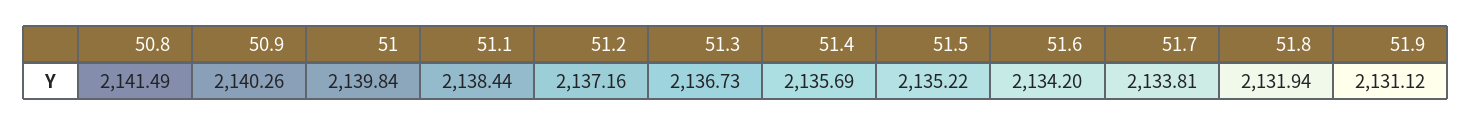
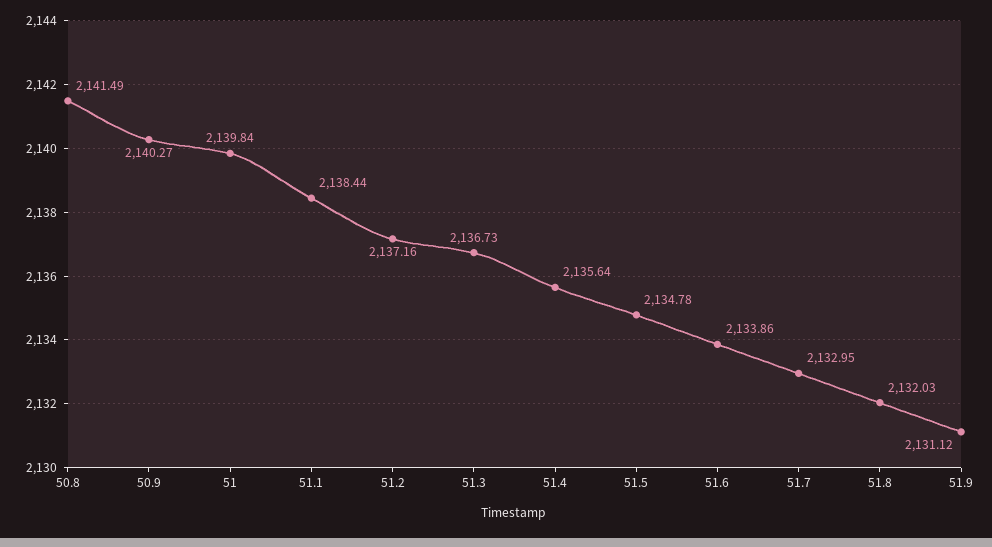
50.9: 2140.26 -> 2140.27
51.4: 2135.69 -> 2135.64
51.5: 2135.22 -> 2134.78
51.6: 2134.2 -> 2133.86
51.7: 2133.81 -> 2132.95
51.8: 2131.94 -> 2132.03

